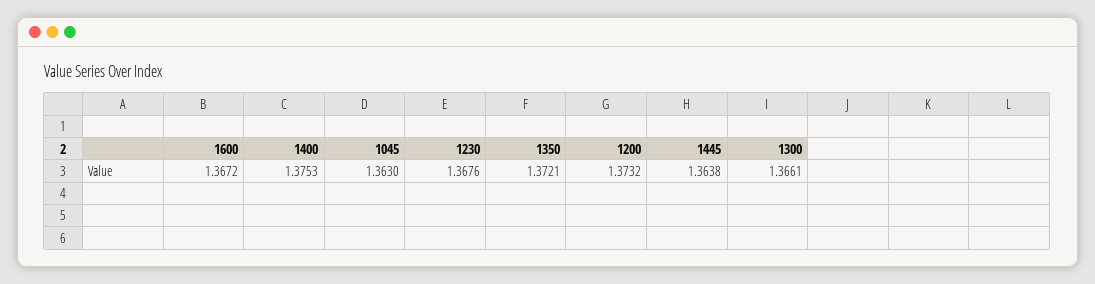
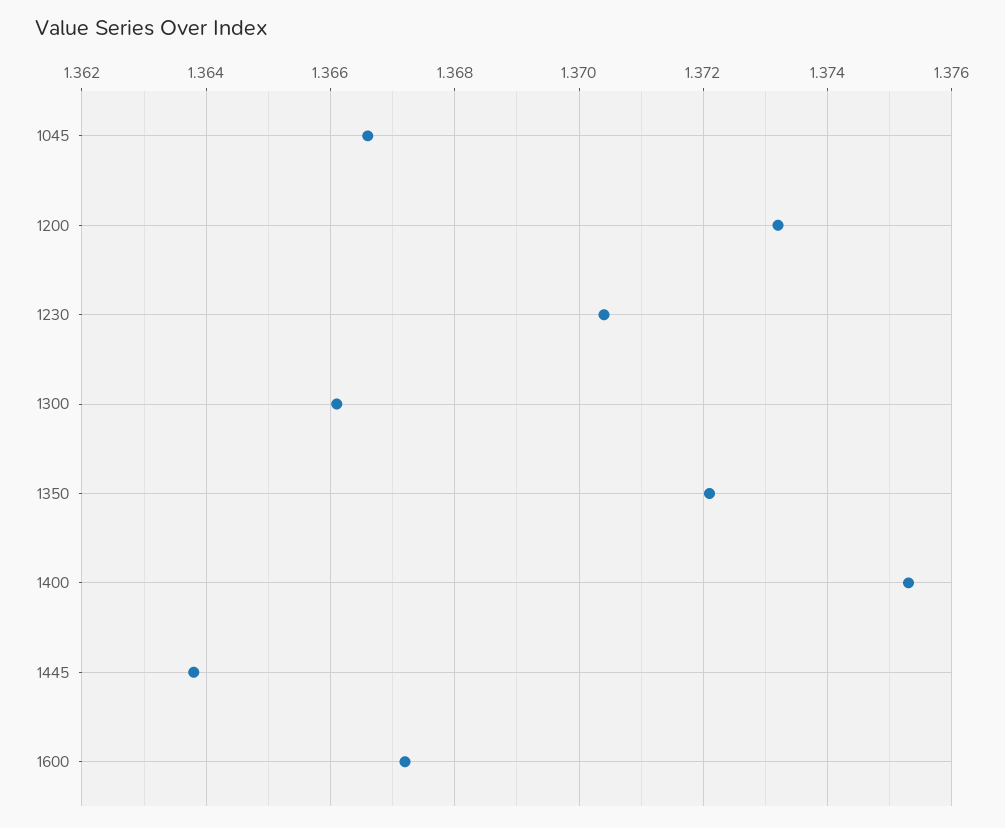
1045: 1.363 -> 1.3665
1230: 1.3676 -> 1.3705

